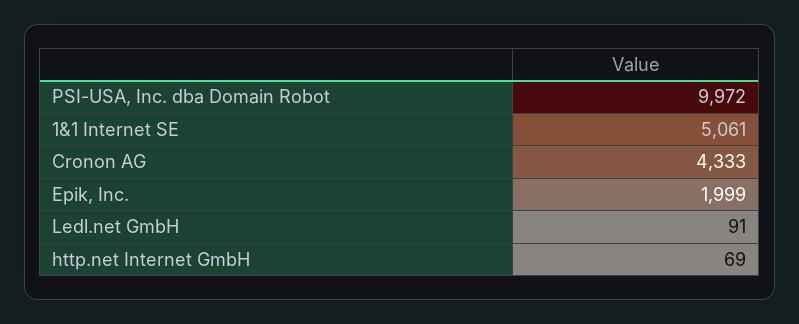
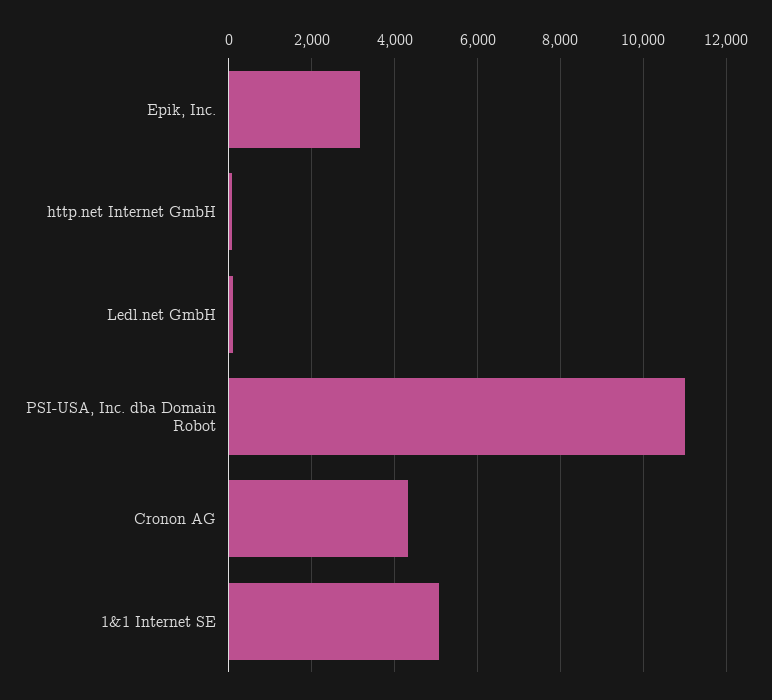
PSI-USA, Inc. dba Domain Robot: 9972 -> 11000
Epik, Inc.: 1999 -> 3200

